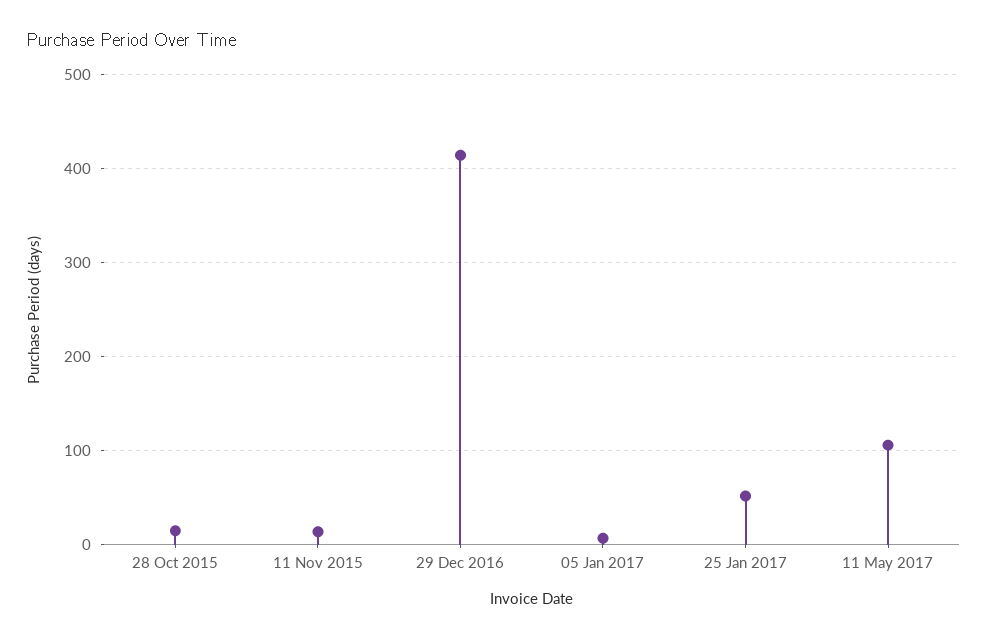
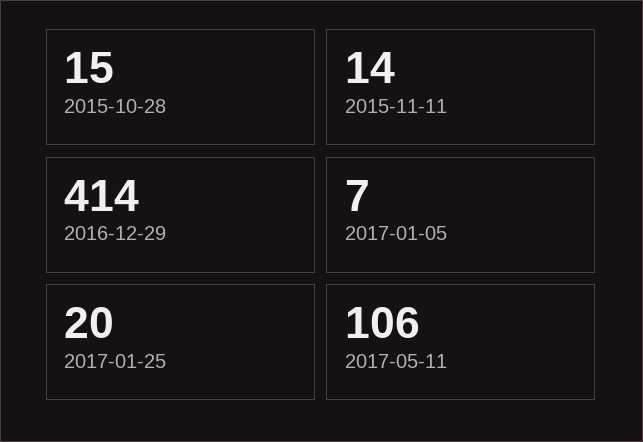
25 Jan 2017: 50 -> 20

